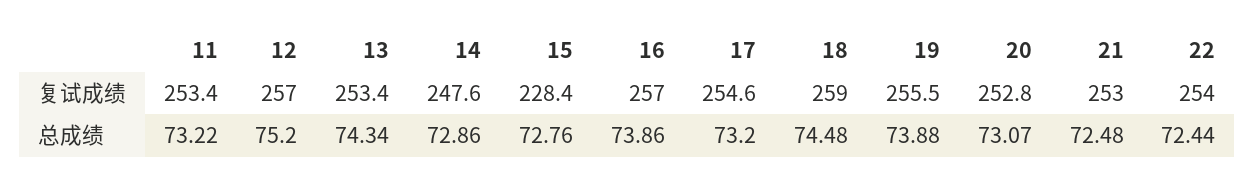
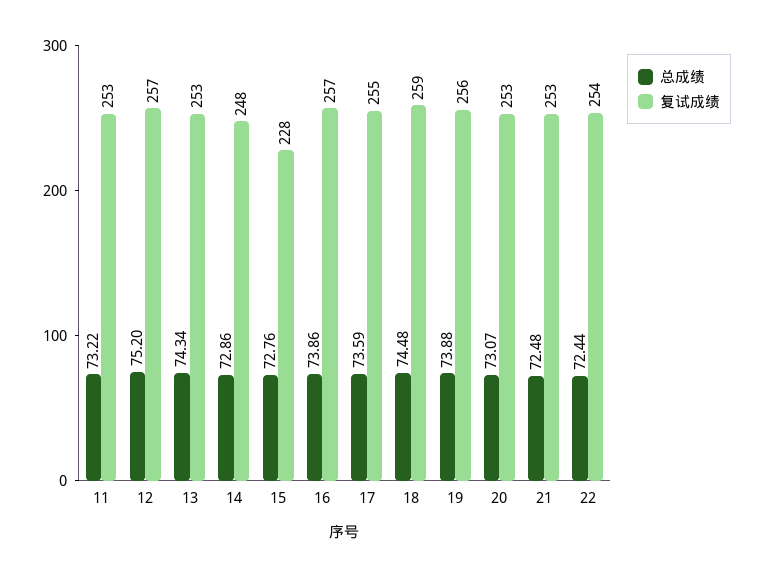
总成绩, 17: 73.2 -> 73.59

